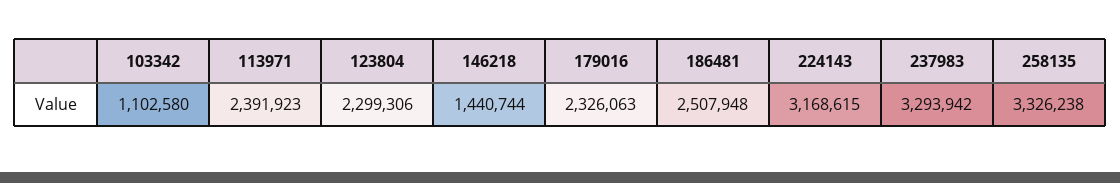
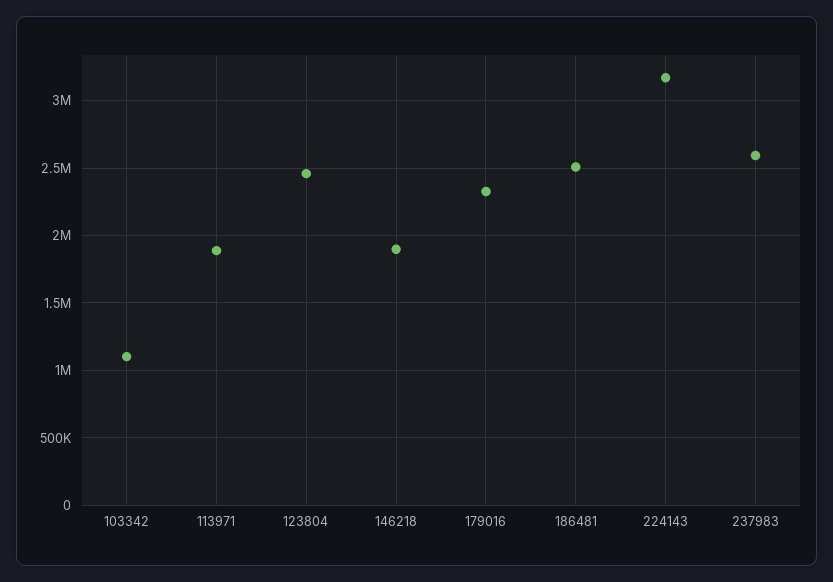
113971: 2391923 -> 1900000
123804: 2299306 -> 2450000
146218: 1440744 -> 1900000
237983: 3293942 -> 2600000
258135: 3326238 -> none

